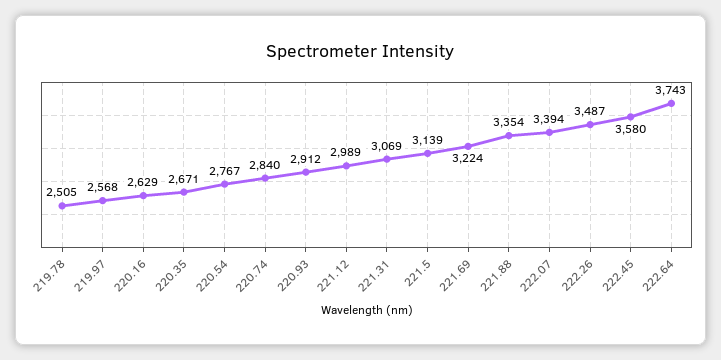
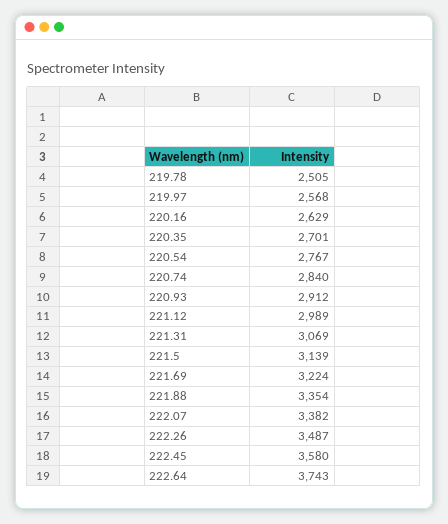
220.35: 2671 -> 2701
222.07: 3394 -> 3382

